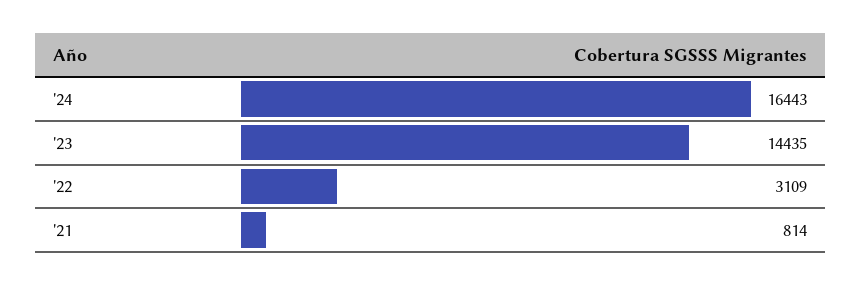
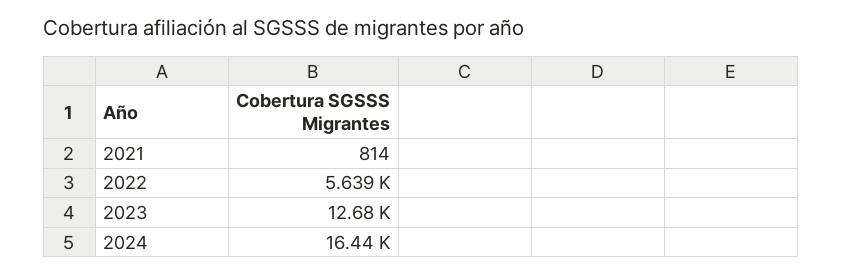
'23: 14435 -> 12680
'22: 3109 -> 5639

